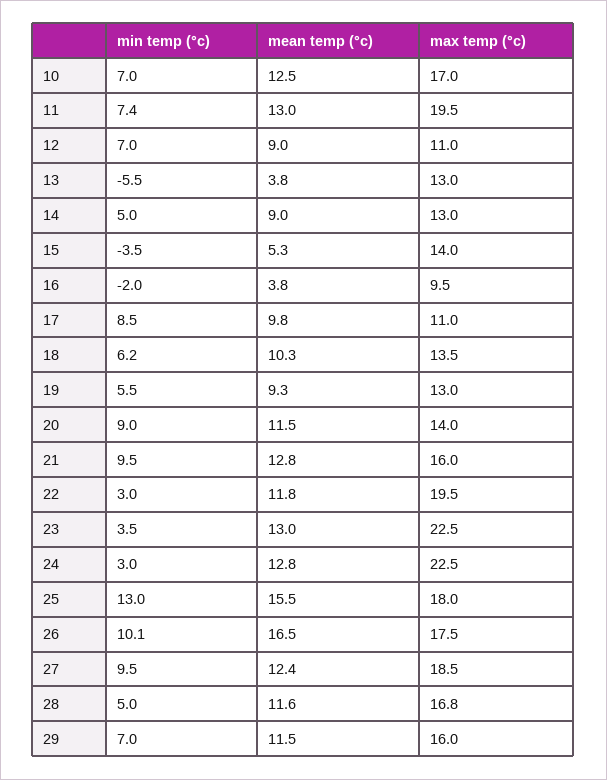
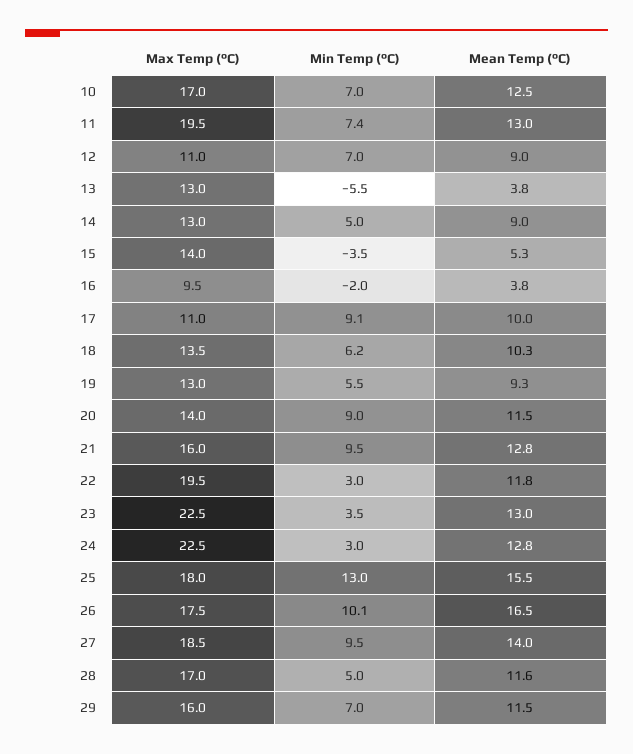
min temp (°c), 17: 8.5 -> 9.1
mean temp (°c), 17: 9.8 -> 10
mean temp (°c), 27: 12.4 -> 14
max temp (°c), 28: 16.8 -> 17

